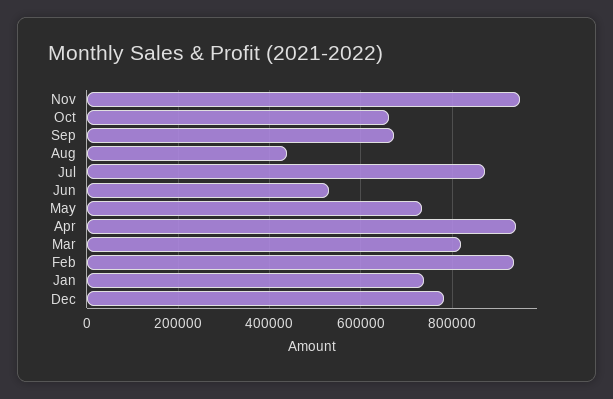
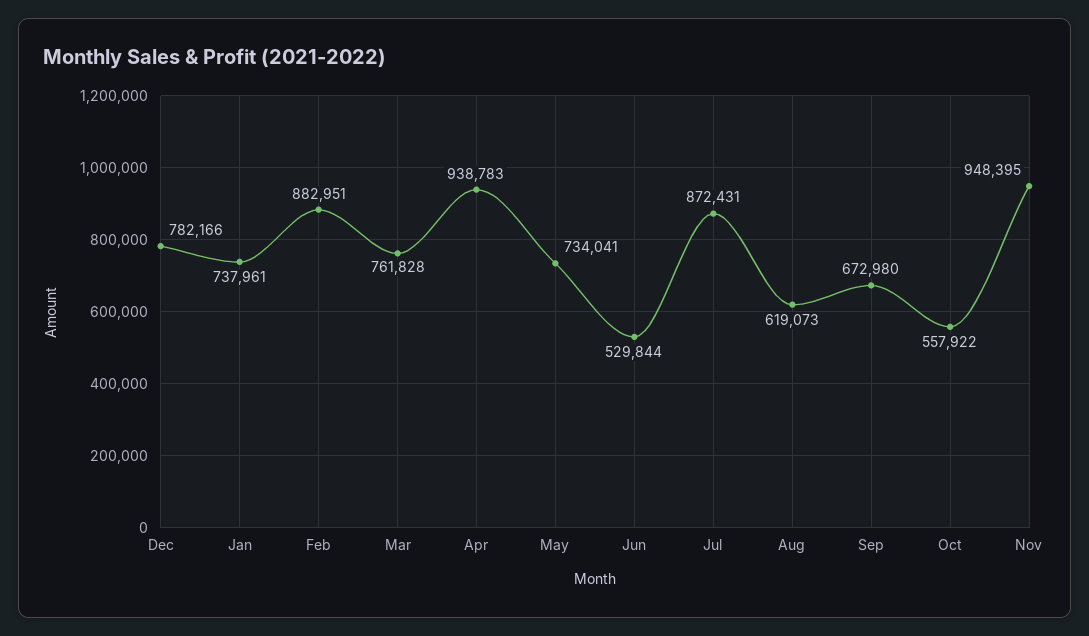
Oct: 660000 -> 557922
Aug: 440000 -> 619073
Mar: 820000 -> 761828
Feb: 940000 -> 882951

